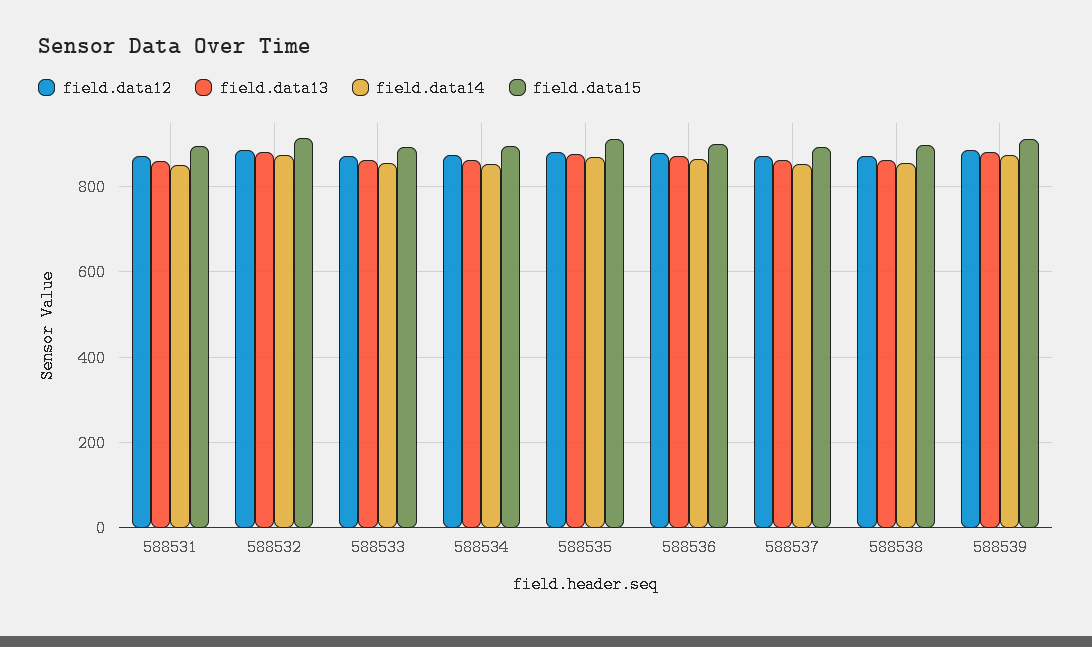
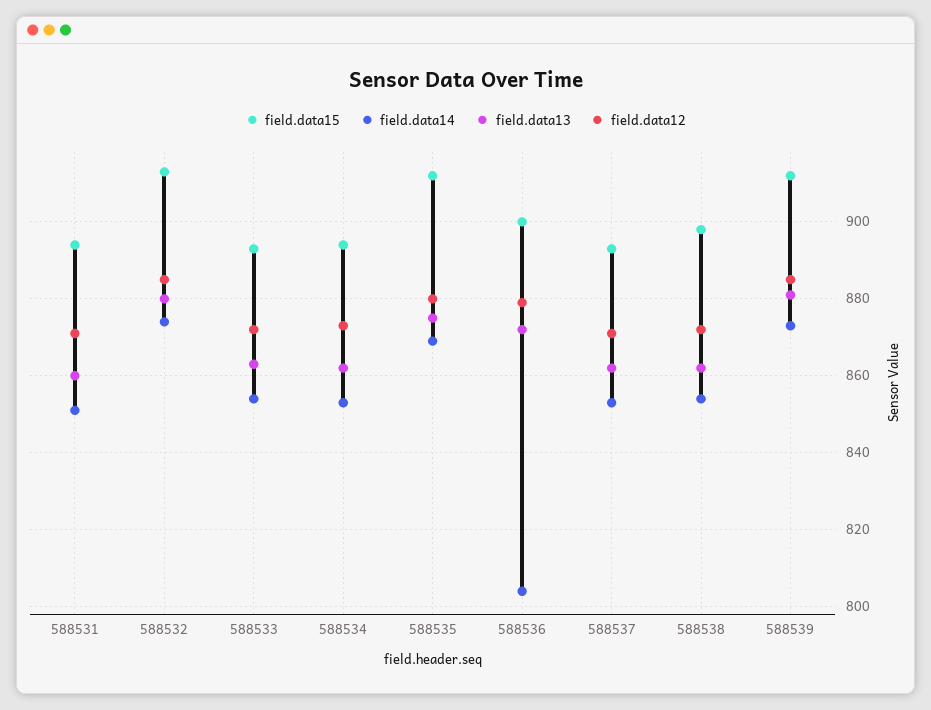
field.data14, 588536: 860 -> 805

